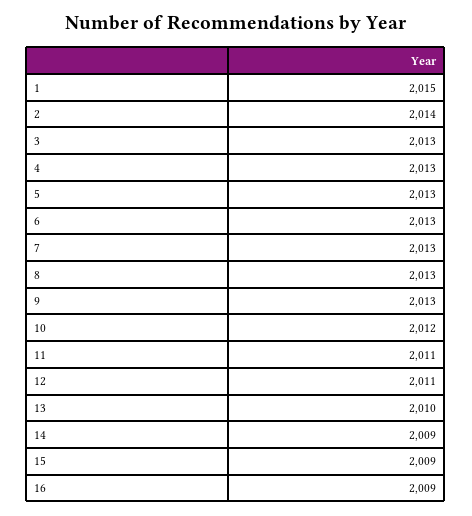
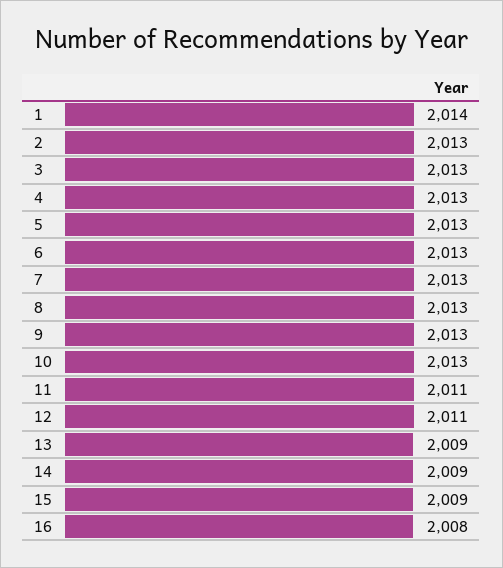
1: 2015 -> 2014
2: 2014 -> 2013
10: 2012 -> 2013
13: 2010 -> 2009
16: 2009 -> 2008

